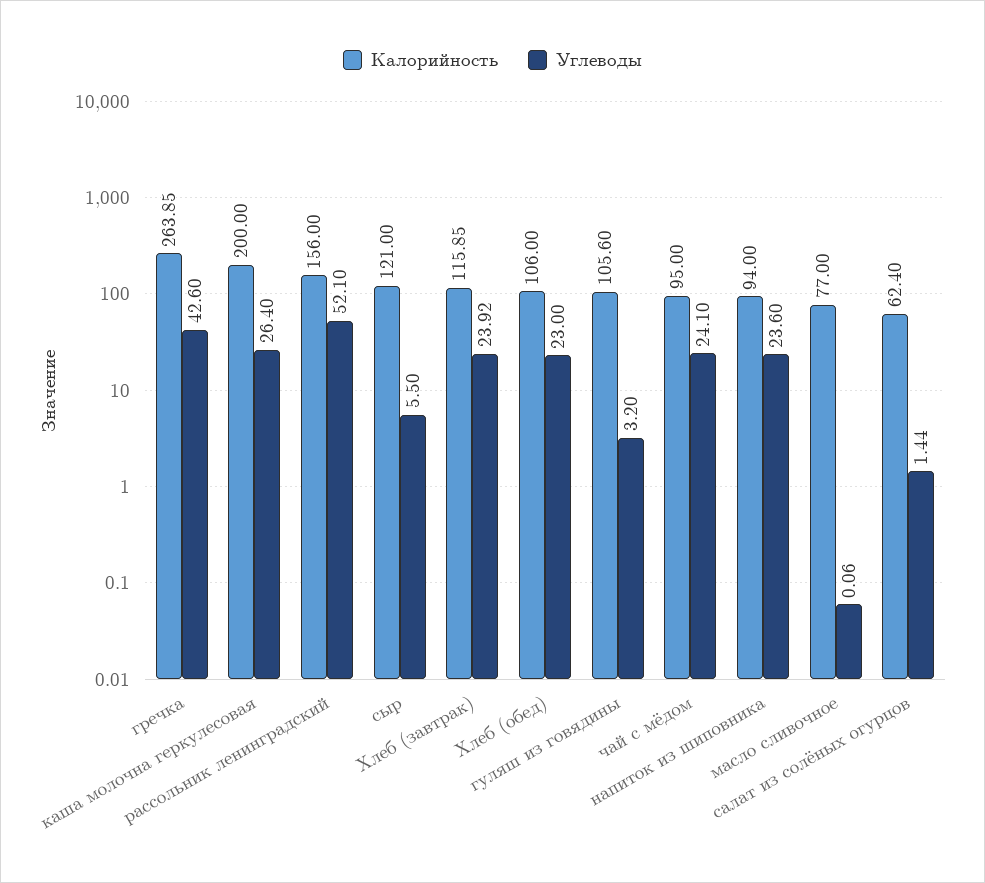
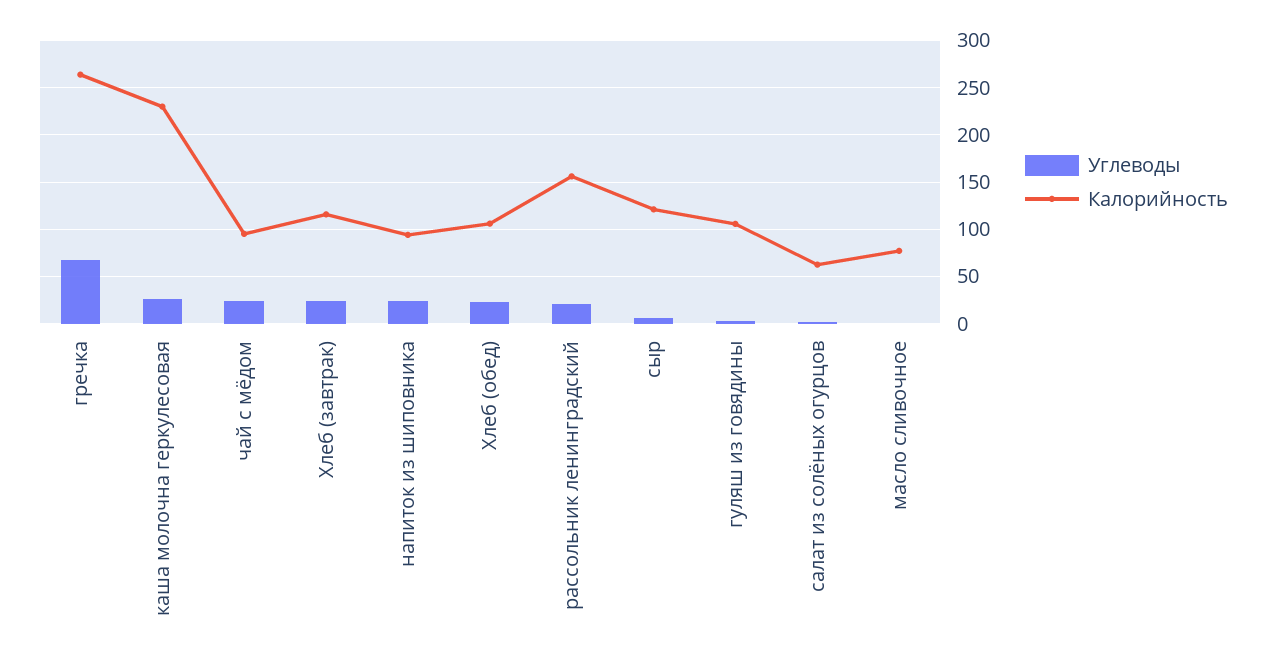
Углеводы, гречка: 42.6 -> 70
Калорийность, каша молочна геркулесовая: 200 -> 230
Углеводы, рассольник ленинградский: 52.1 -> 20

